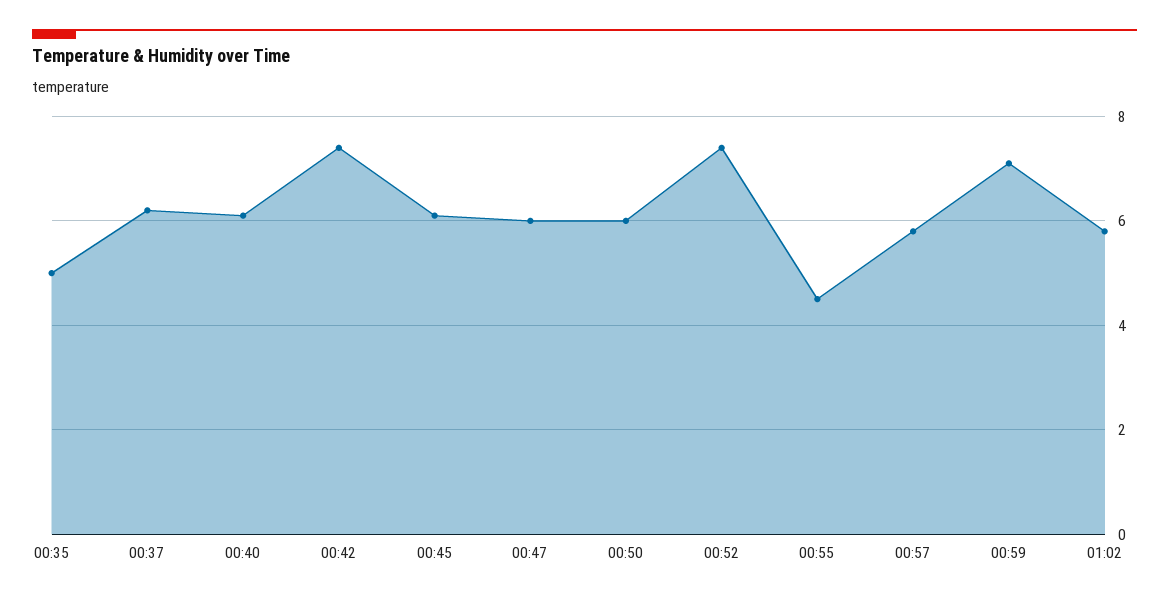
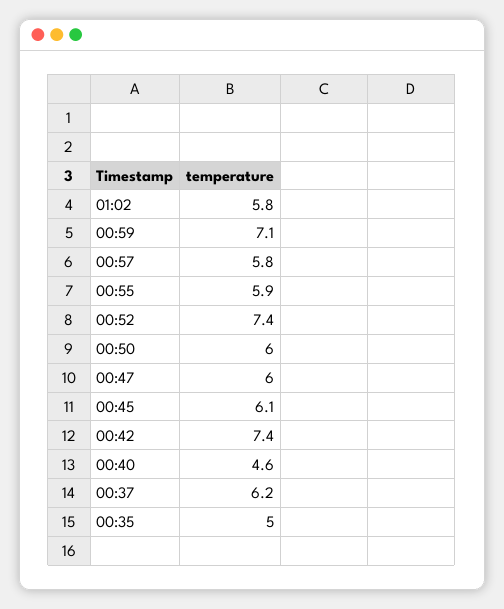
00:40: 6 -> 4.6
00:55: 4.5 -> 5.9

